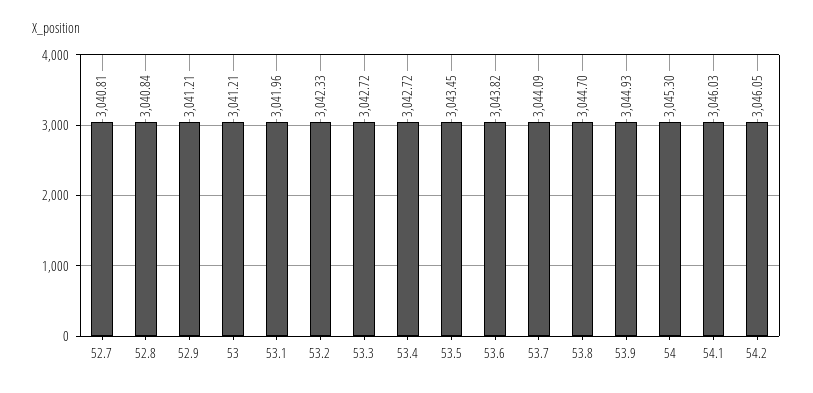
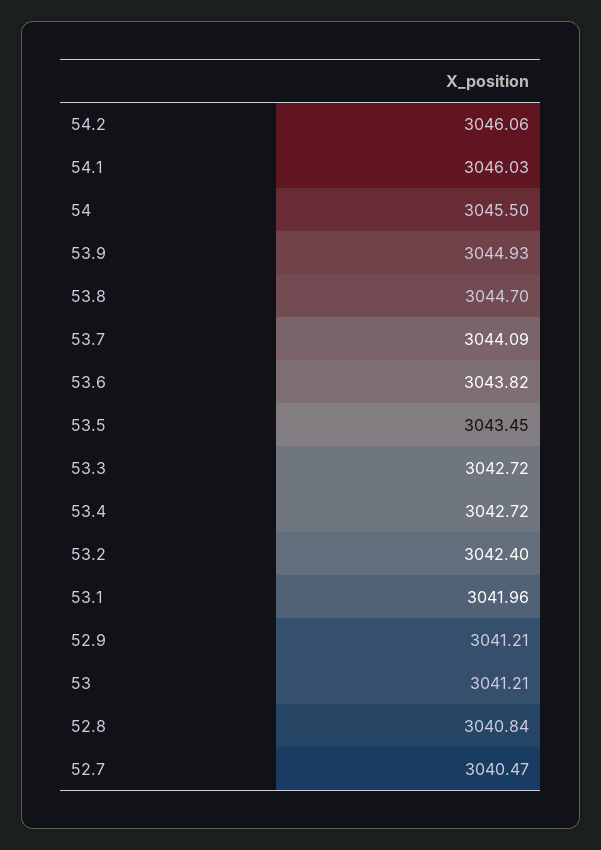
52.7: 3040.81 -> 3040.47
53.2: 3042.33 -> 3042.4
54: 3045.3 -> 3045.5
54.2: 3046.05 -> 3046.06

